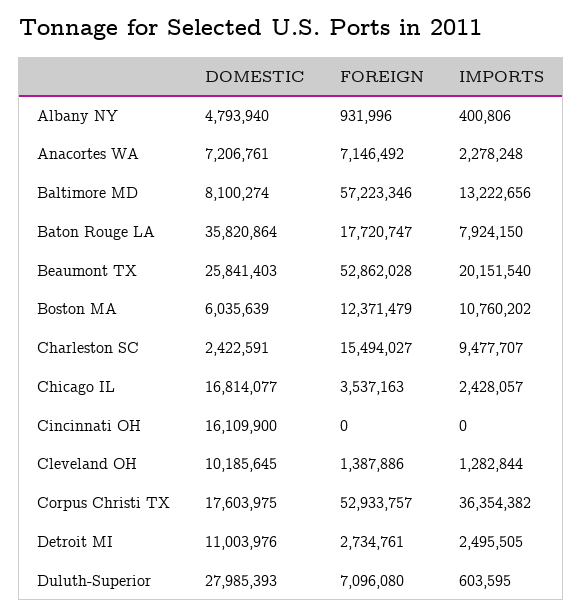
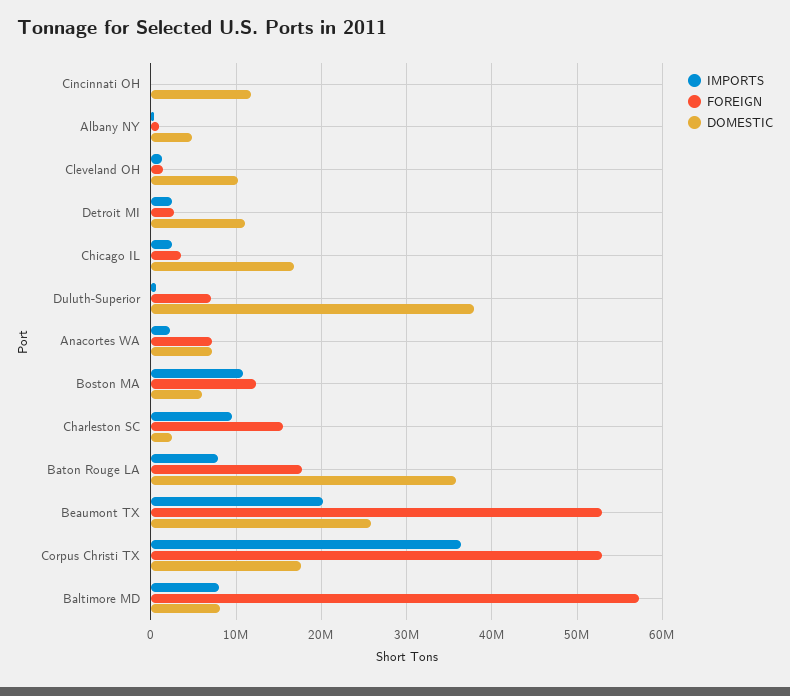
IMPORTS, Baltimore MD: 13222656 -> 8000000
DOMESTIC, Cincinnati OH: 16109900 -> 12000000
DOMESTIC, Duluth-Superior: 27985393 -> 38000000

